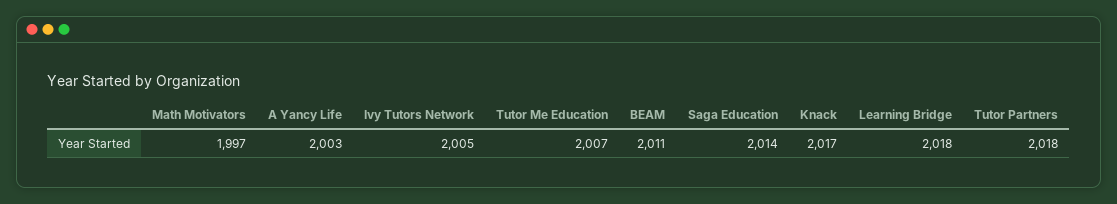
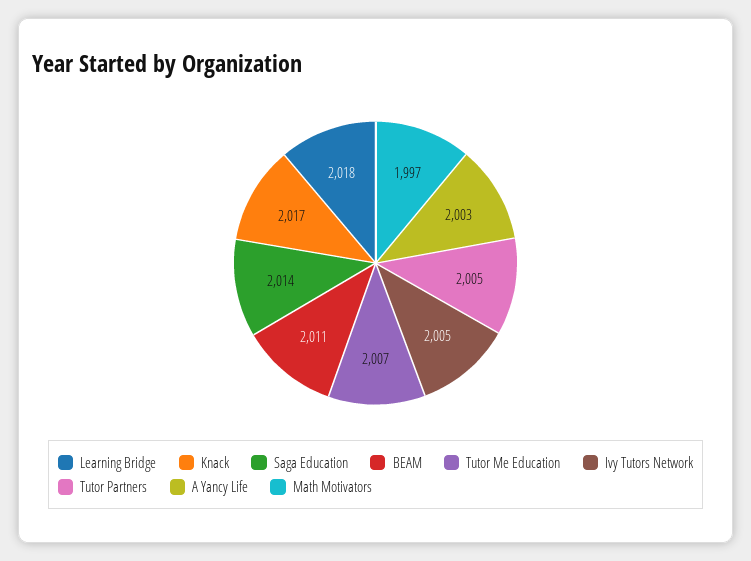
Tutor Partners: 2018 -> 2005

